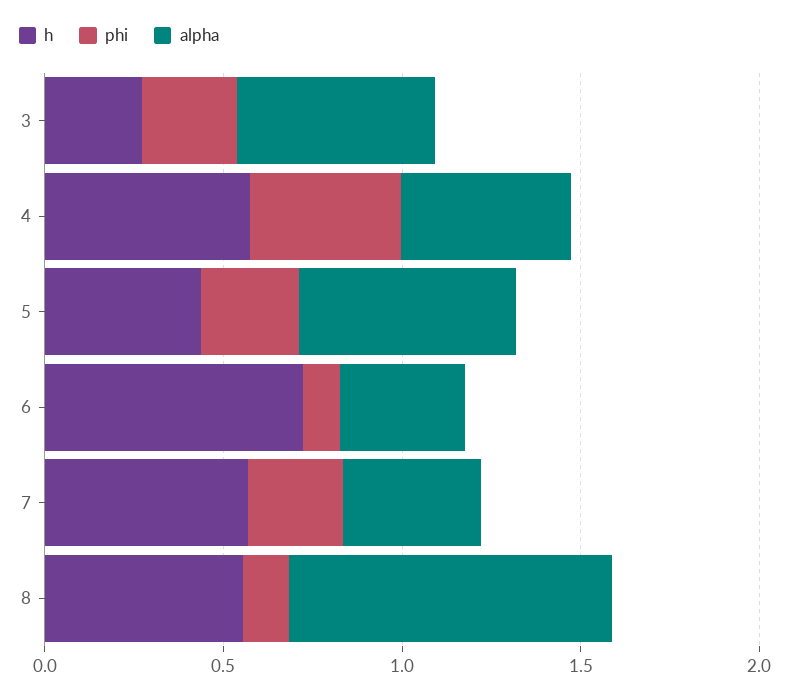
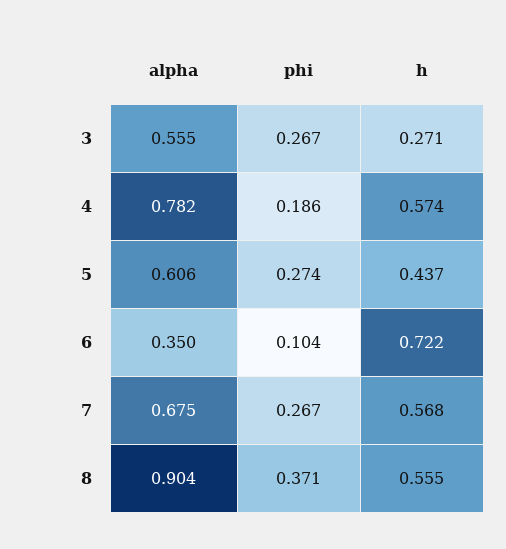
phi, 4: 0.4 -> 0.186
alpha, 4: 0.5 -> 0.782
alpha, 7: 0.4 -> 0.675
phi, 8: 0.1 -> 0.371

